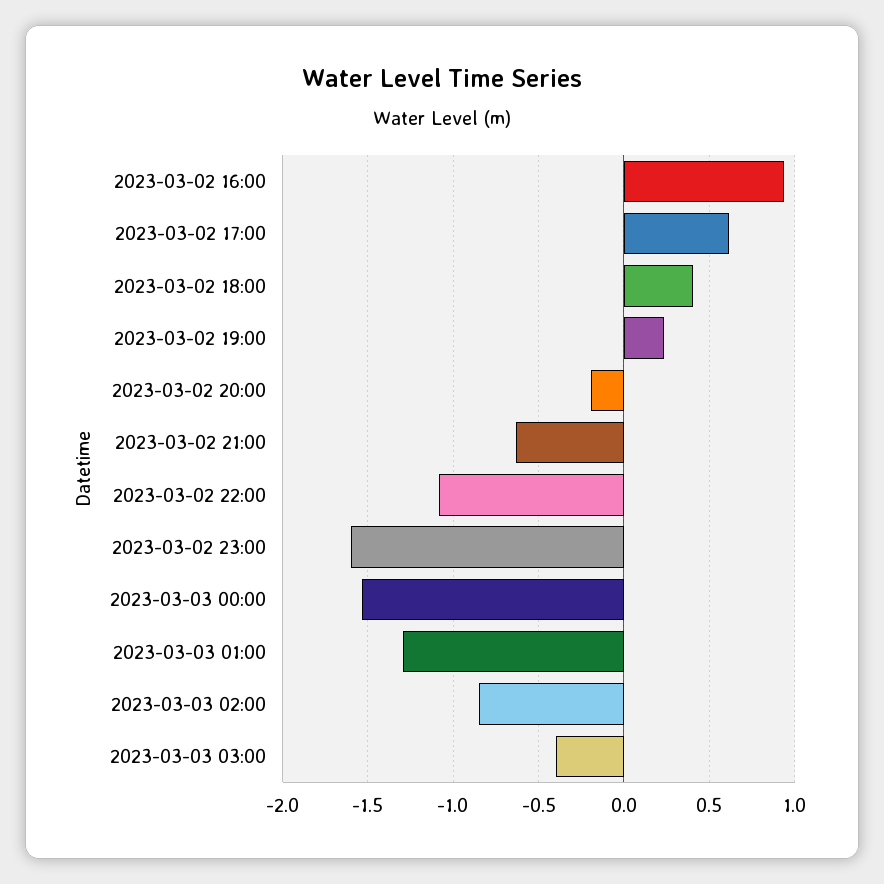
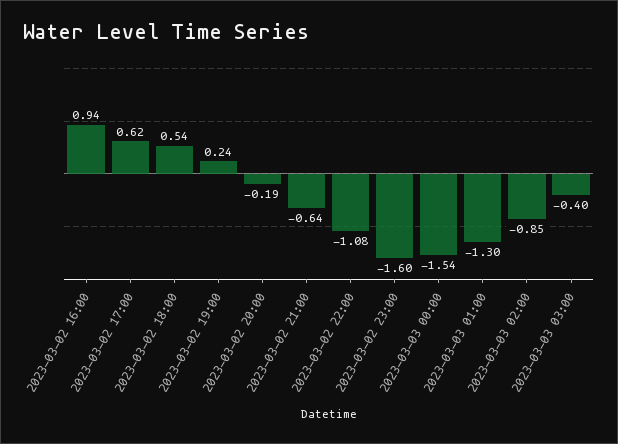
2023-03-02 18:00: 0.4 -> 0.54

